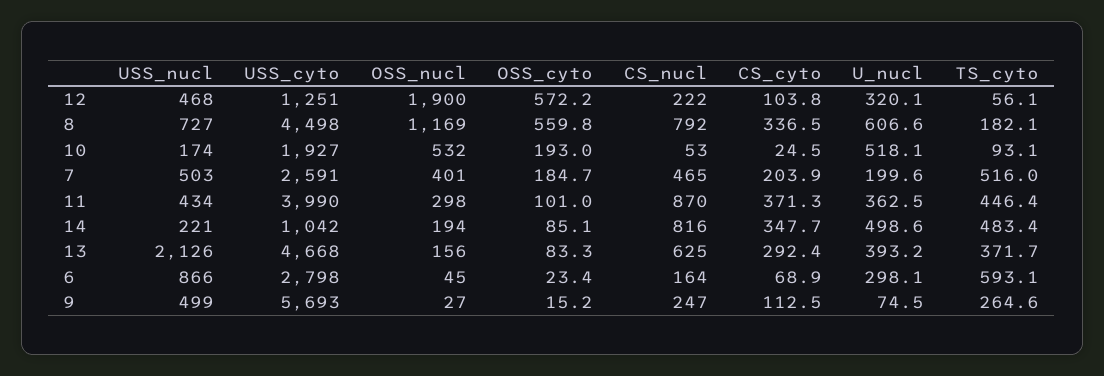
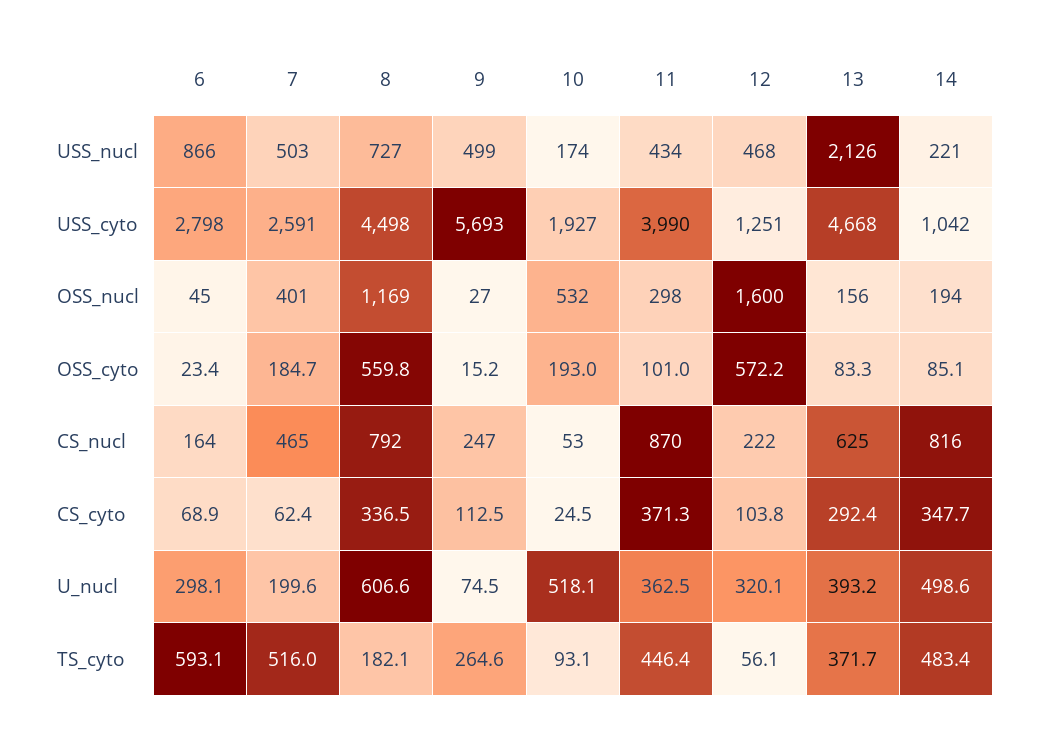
OSS_nucl, 12: 1900 -> 1600
CS_cyto, 7: 203.9 -> 62.4

